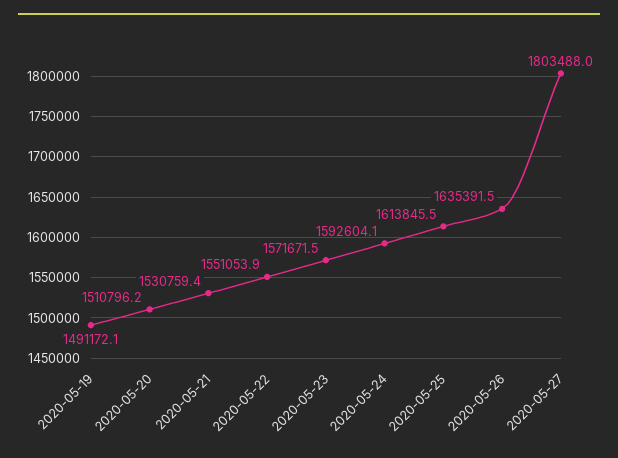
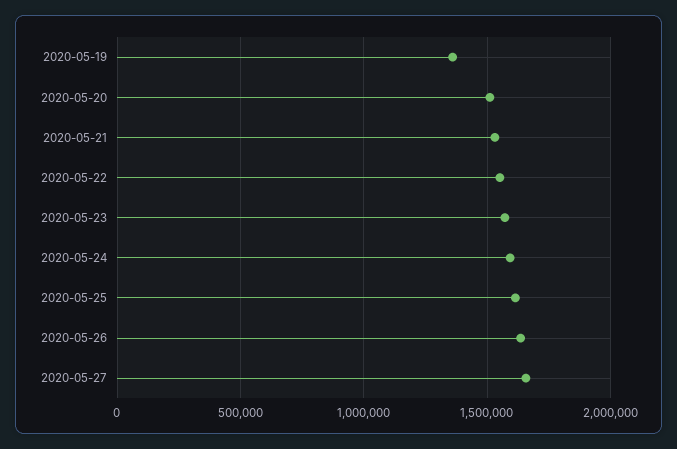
2020-05-19: 1491172.1 -> 1350000
2020-05-27: 1803488 -> 1650000

